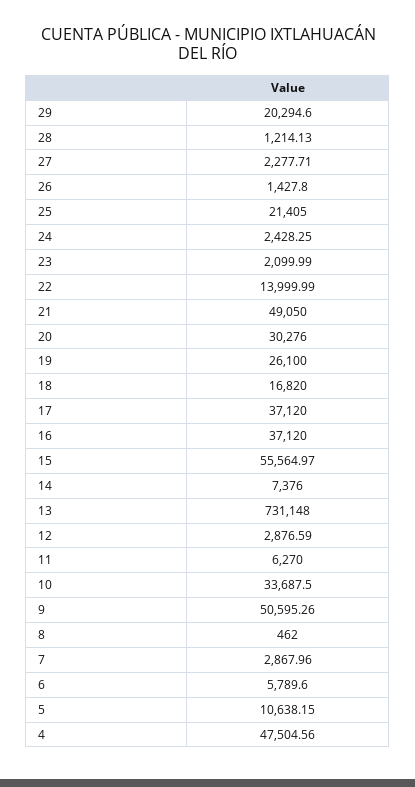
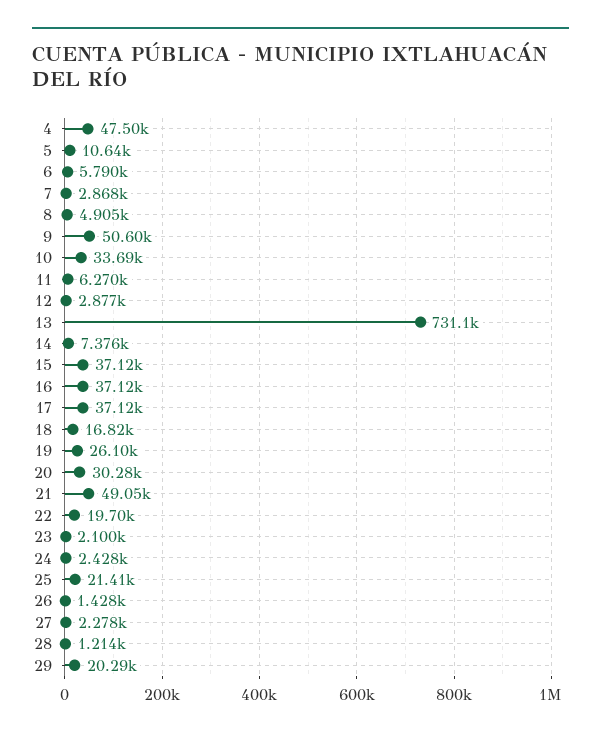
22: 13999.99 -> 19700
15: 55564.97 -> 37120
8: 462 -> 4905

